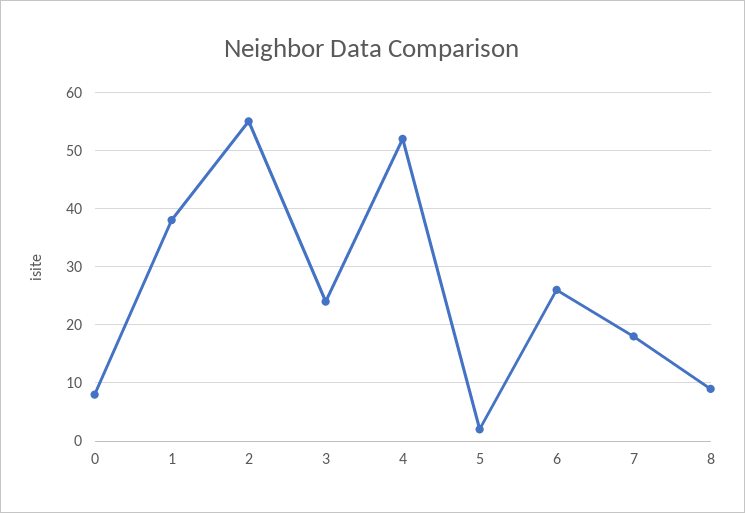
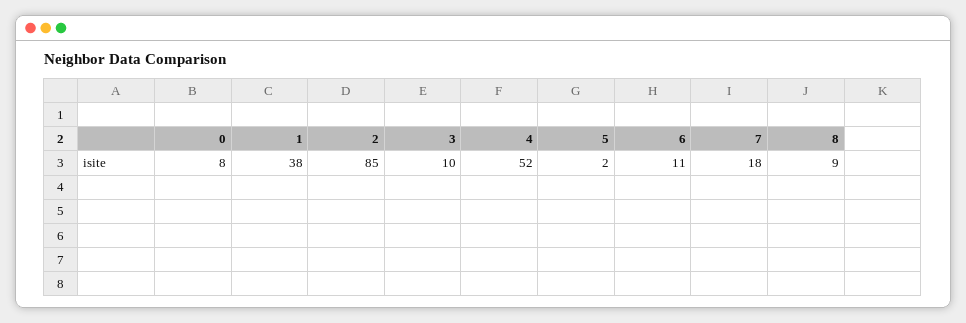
2: 55 -> 85
3: 25 -> 10
6: 25 -> 11

